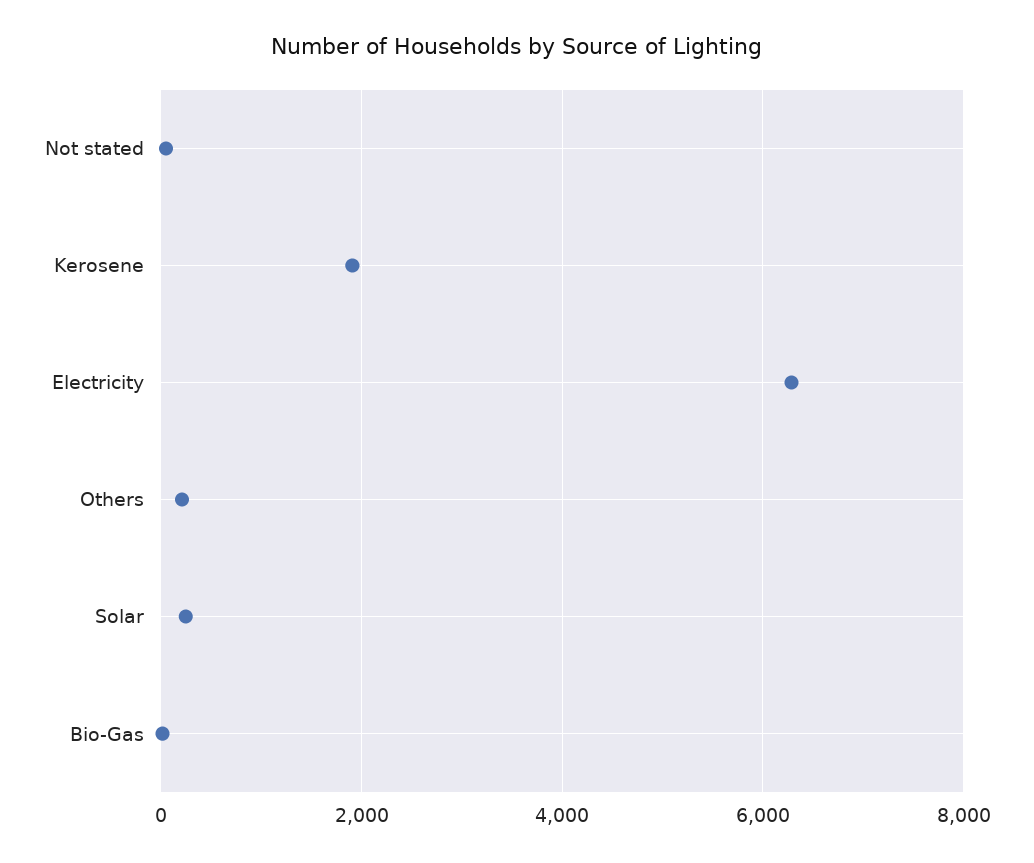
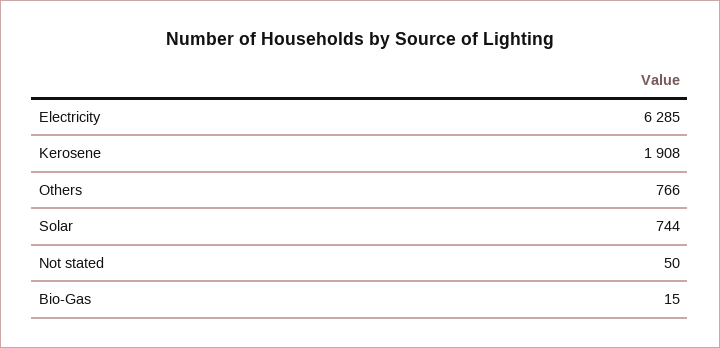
Others: 200 -> 766
Solar: 200 -> 744

